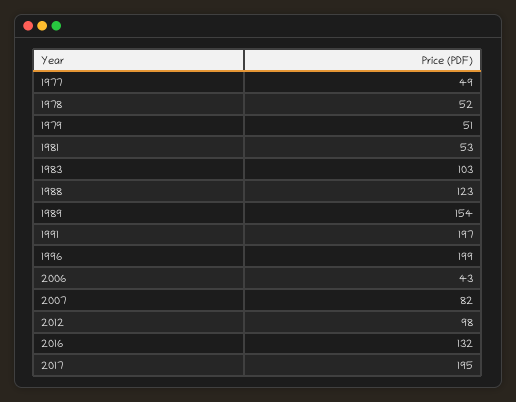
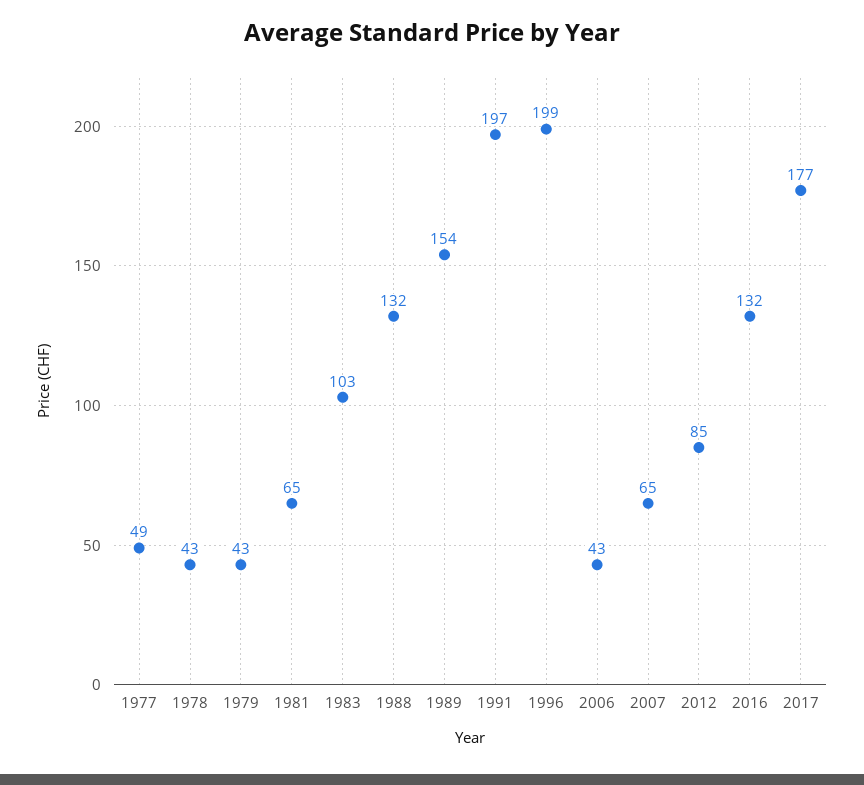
1978: 52 -> 43
1979: 51 -> 43
1981: 53 -> 65
1988: 123 -> 132
2007: 82 -> 65
2012: 98 -> 85
2017: 195 -> 177

